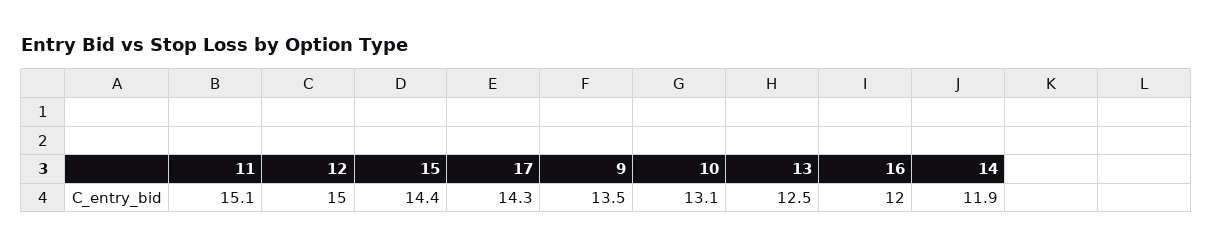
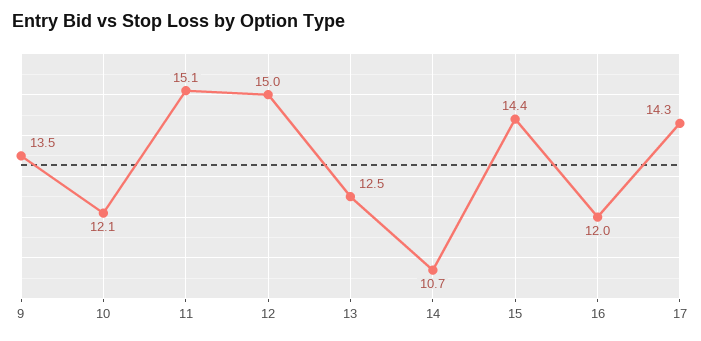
10: 13.1 -> 12.1
14: 11.9 -> 10.7

